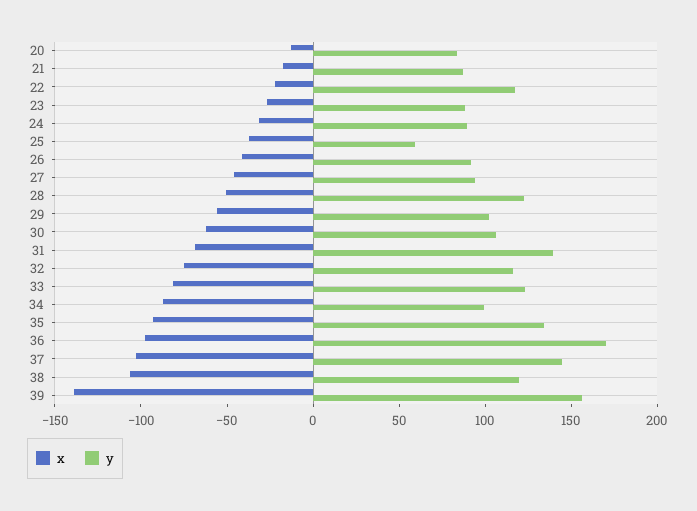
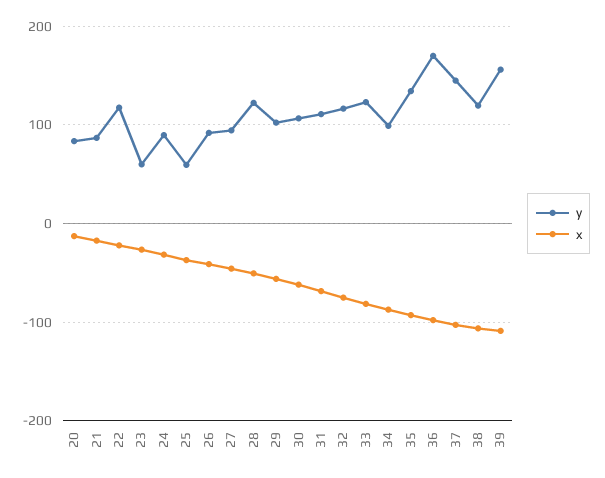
y, 23: 90 -> 60
y, 31: 140 -> 110
x, 39: -140 -> -110

